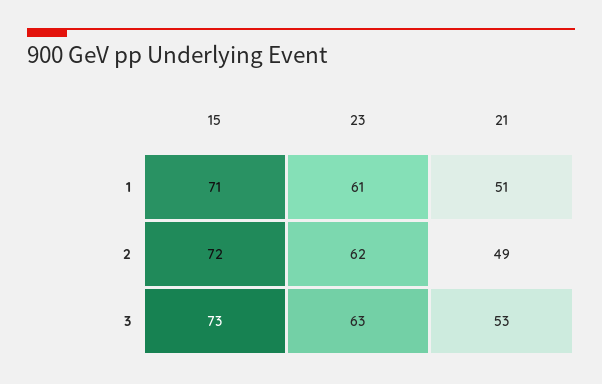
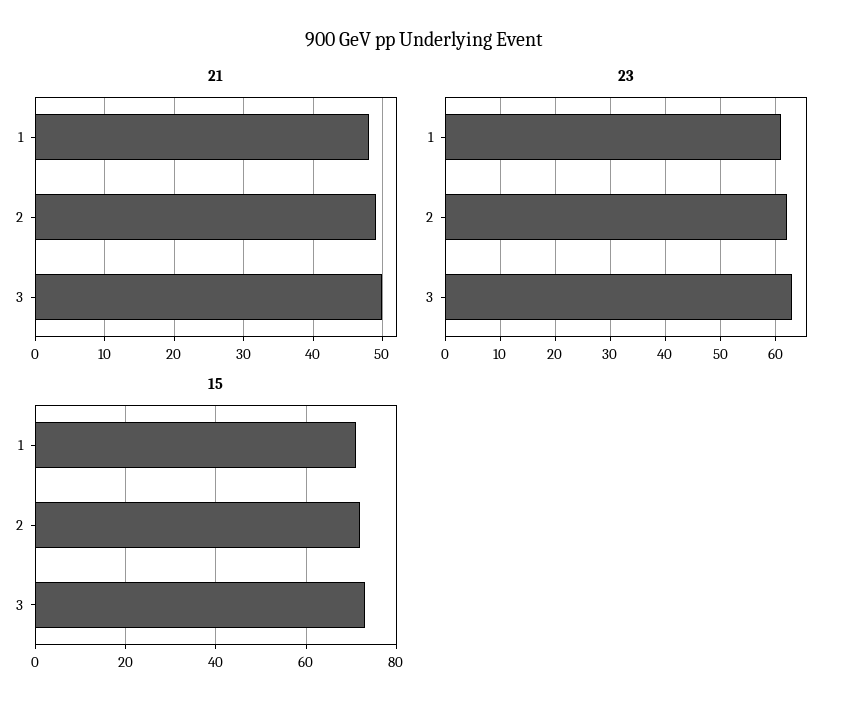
21, 1: 51 -> 48
21, 3: 53 -> 50

